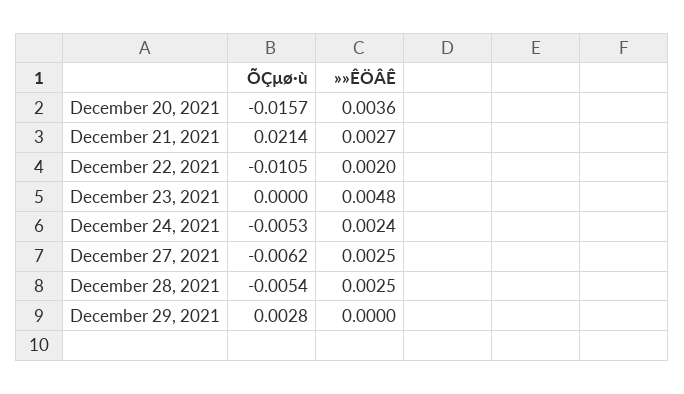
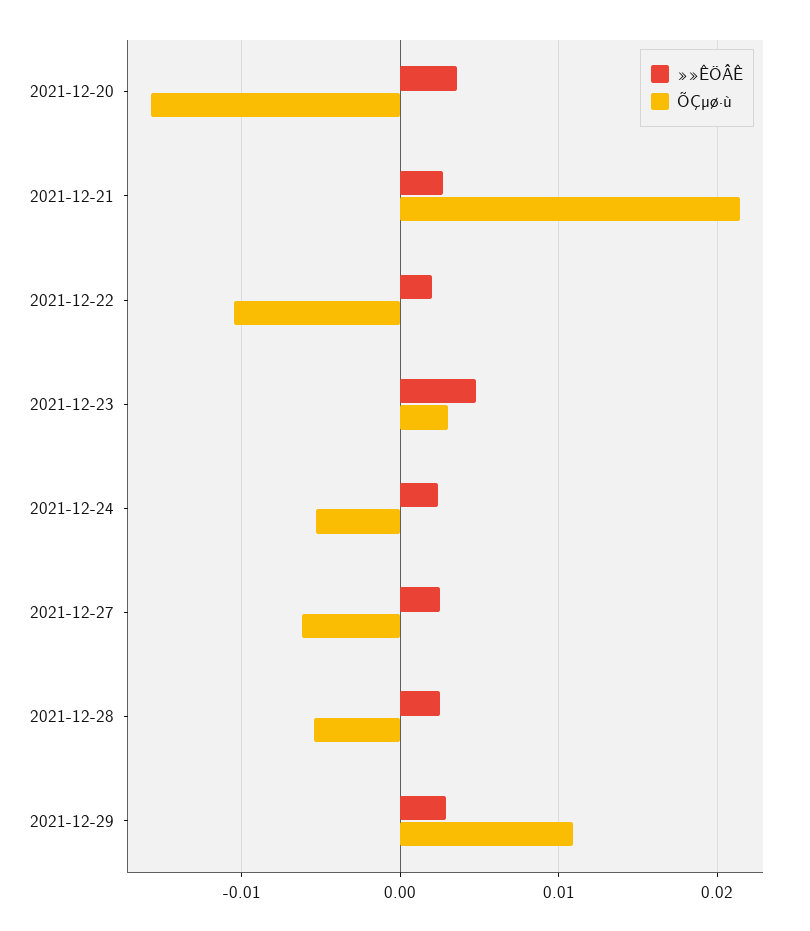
ÕÇµø·ù, December 23, 2021: 0 -> 0.003
ÕÇµø·ù, December 29, 2021: 0.0028 -> 0.011
»»ÊÖÂÊ, December 29, 2021: 0 -> 0.003

